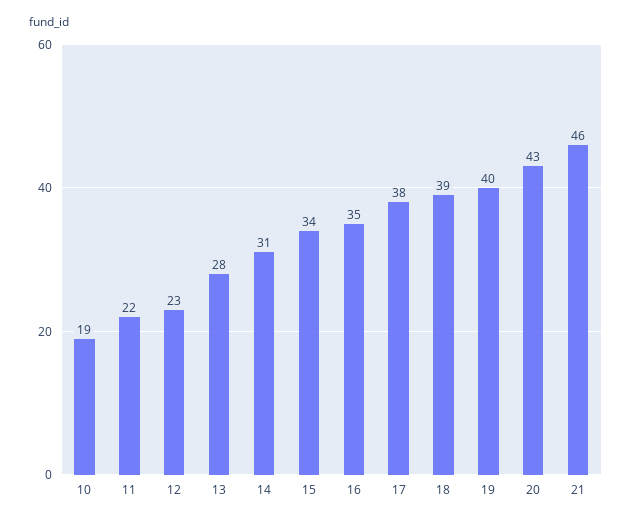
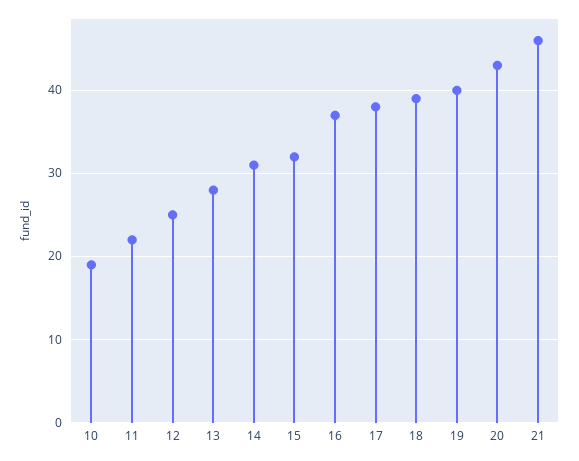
12: 23 -> 25
15: 34 -> 32
16: 35 -> 37

